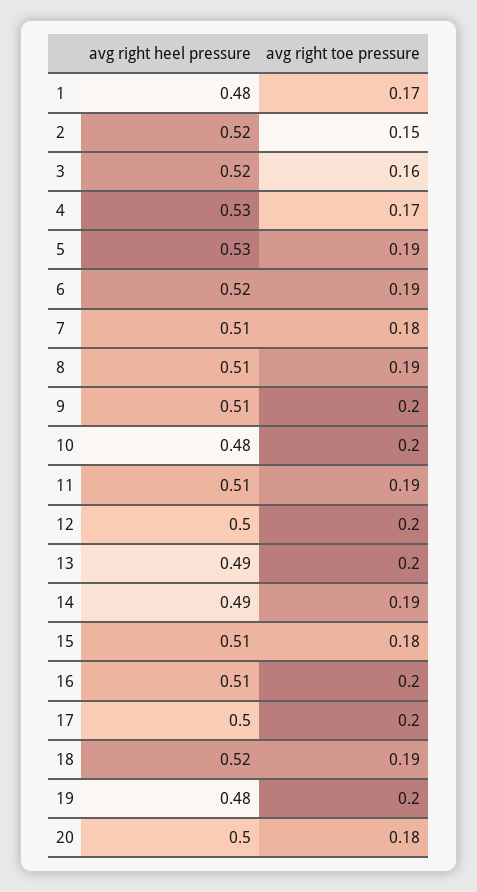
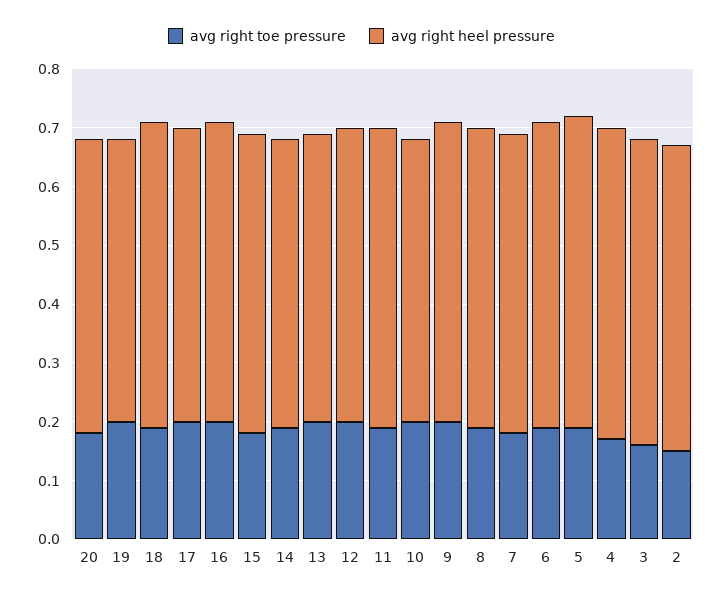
avg right heel pressure, 1: 0.48 -> none
avg right toe pressure, 1: 0.17 -> none

